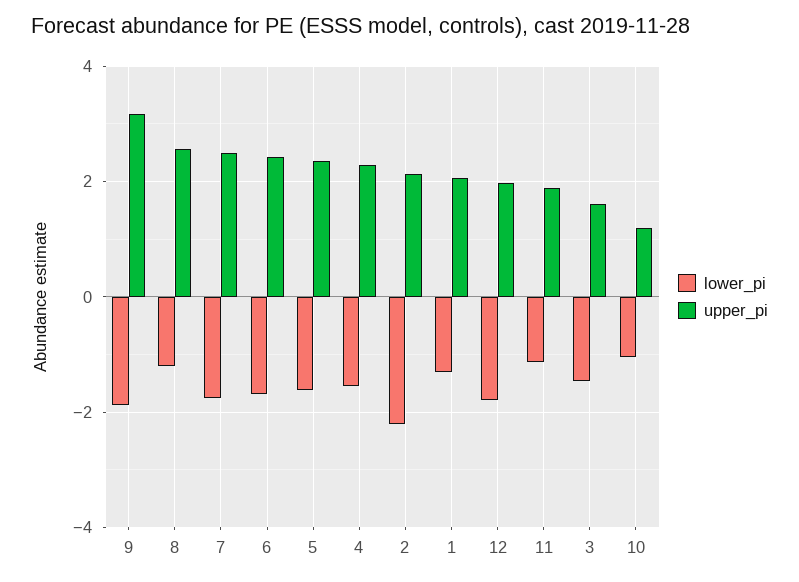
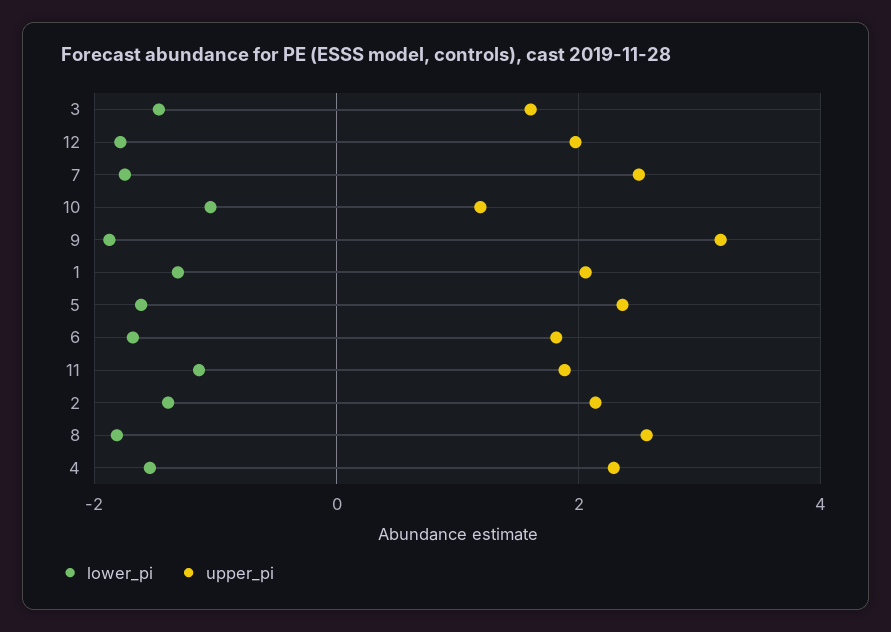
lower_pi, 8: -1.2 -> -1.8
upper_pi, 6: 2.4 -> 1.8
lower_pi, 2: -2.2 -> -1.4

